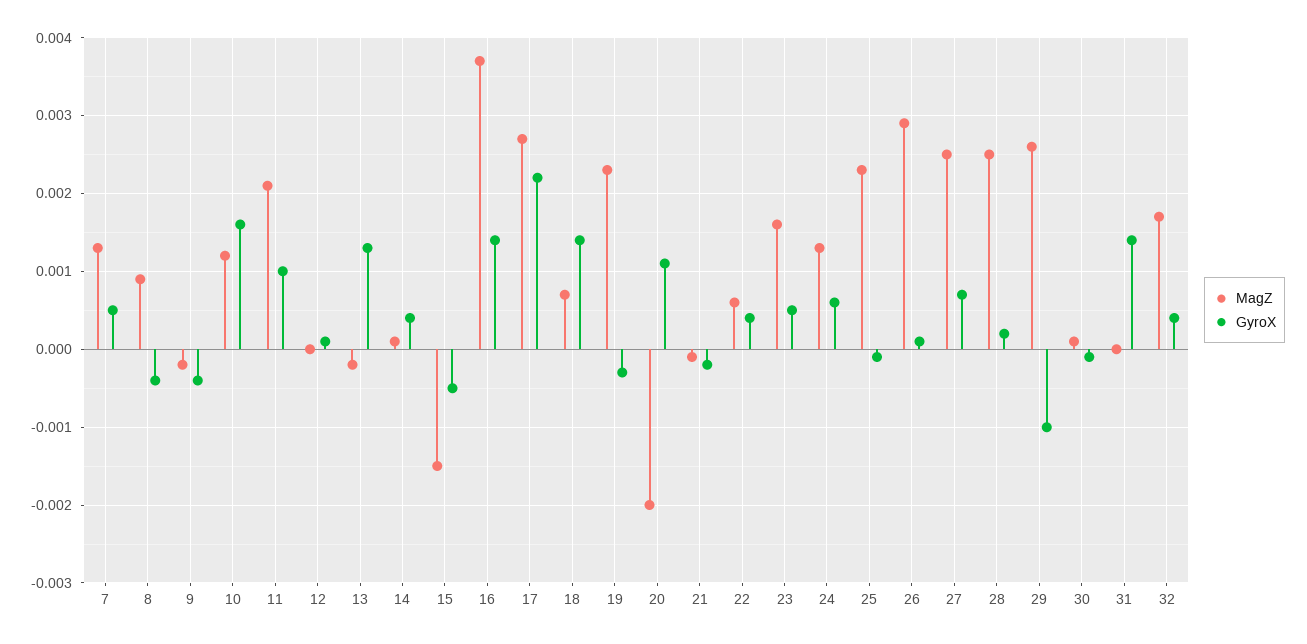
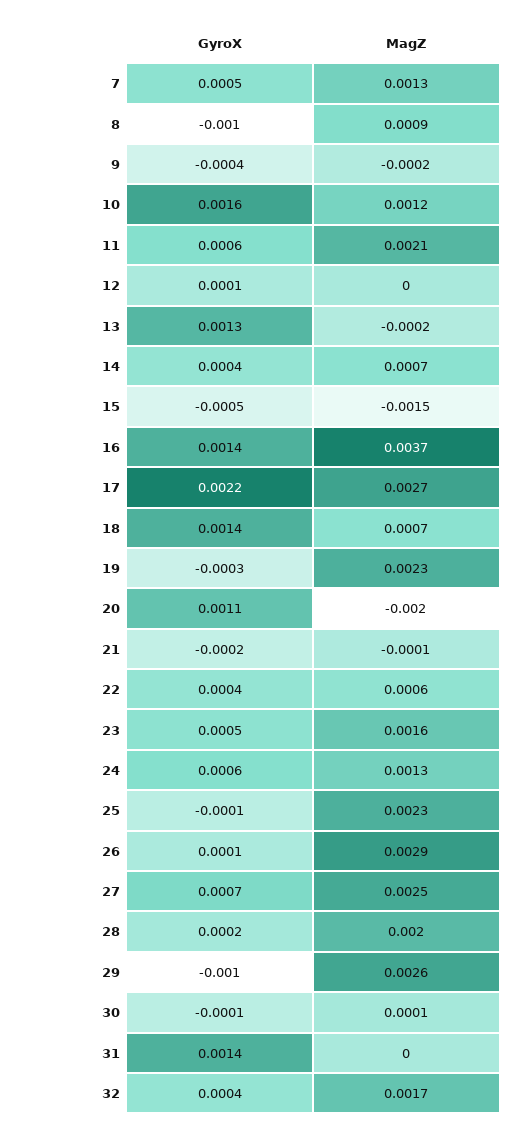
GyroX, 8: -0.0004 -> -0.001
GyroX, 11: 0.001 -> 0.0006
MagZ, 14: 0.0001 -> 0.0007
MagZ, 28: 0.0025 -> 0.002

